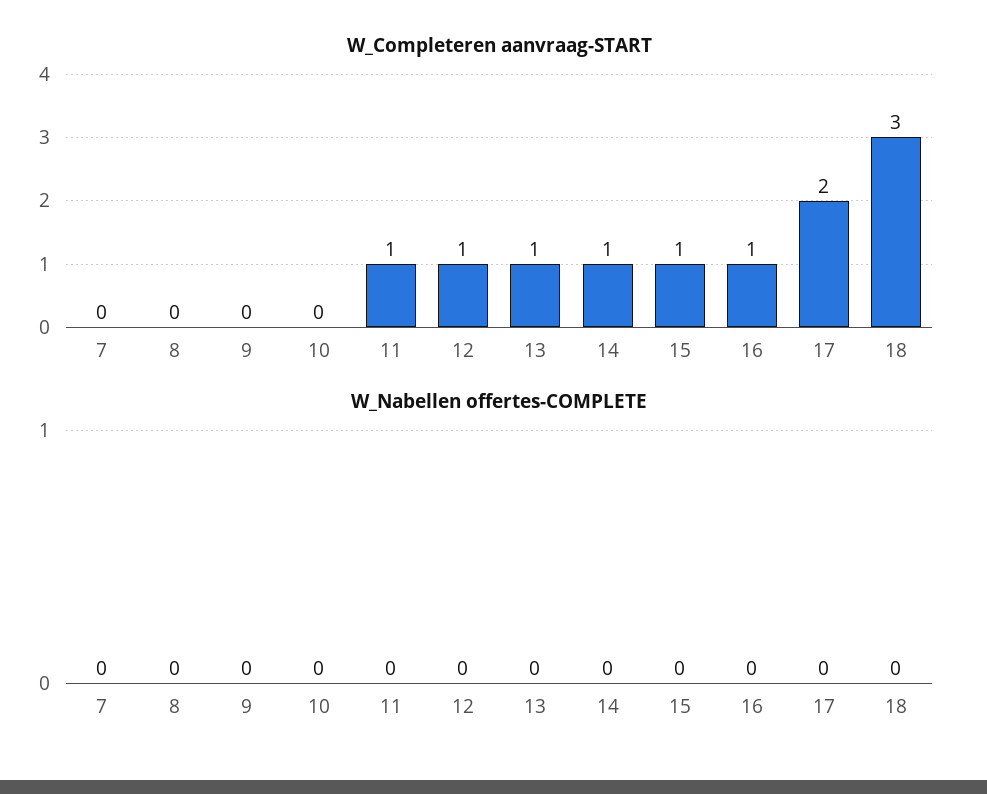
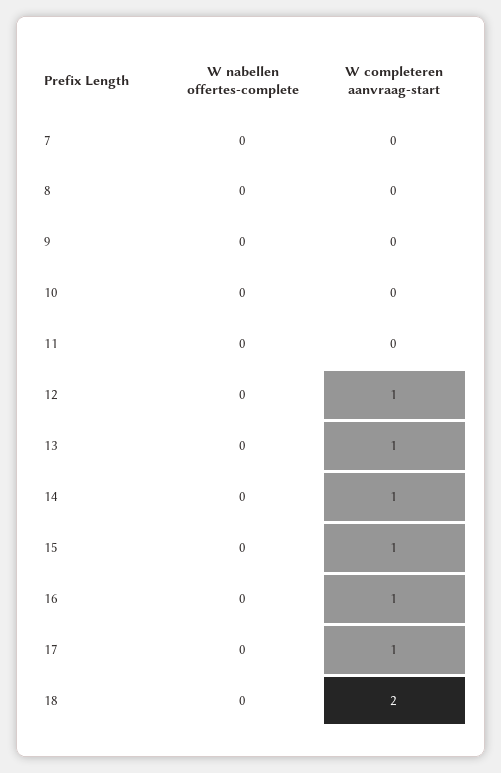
W_Completeren aanvraag-START, 11: 1 -> 0
W_Completeren aanvraag-START, 17: 2 -> 1
W_Completeren aanvraag-START, 18: 3 -> 2

